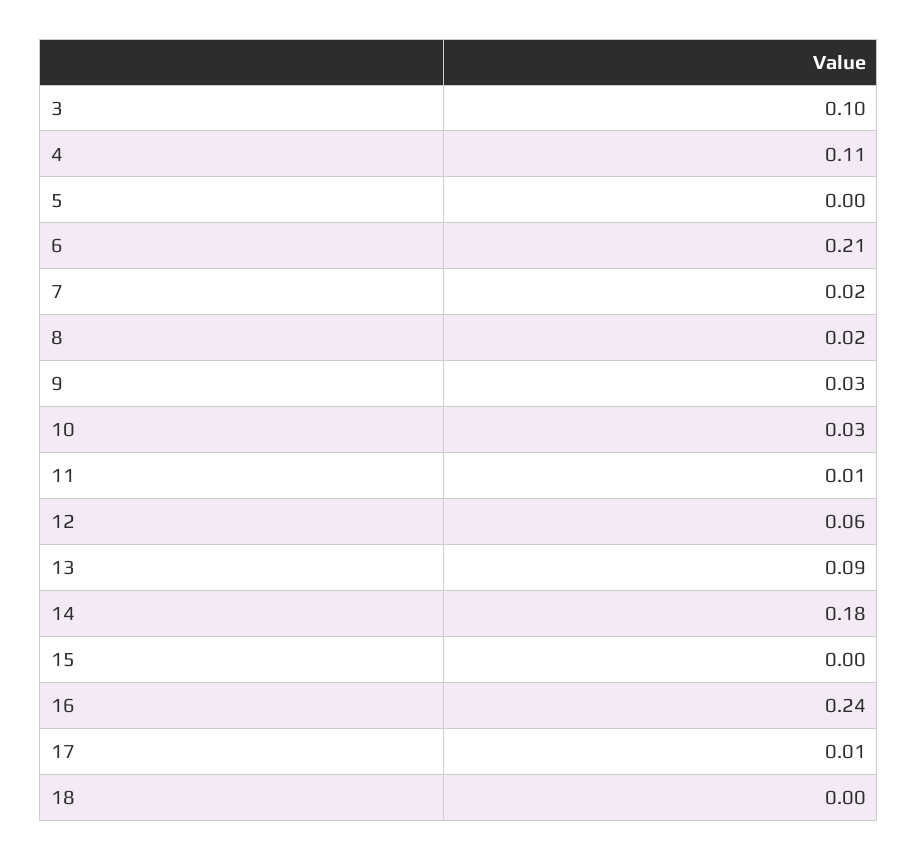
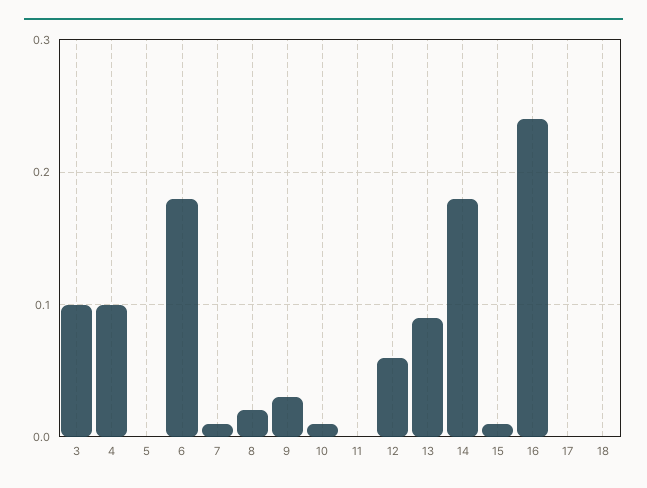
4: 0.11 -> 0.1
6: 0.21 -> 0.18
7: 0.02 -> 0.01
10: 0.03 -> 0.01
11: 0.01 -> 0
15: 0 -> 0.01
17: 0.01 -> 0

